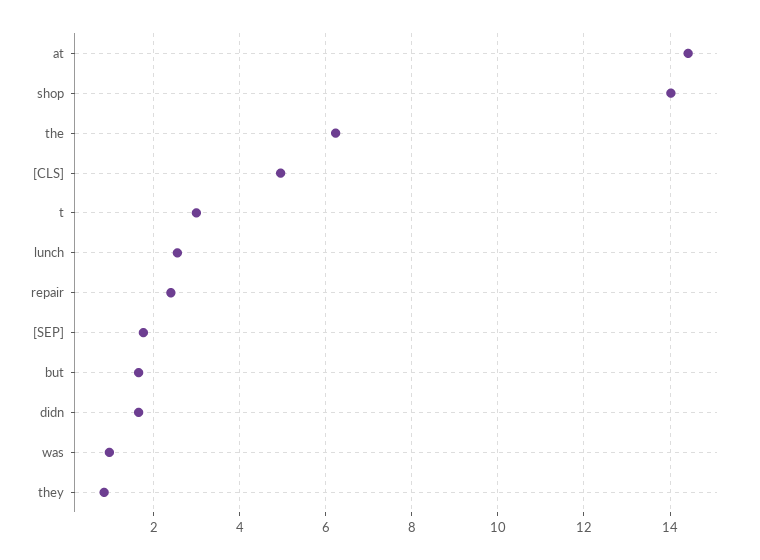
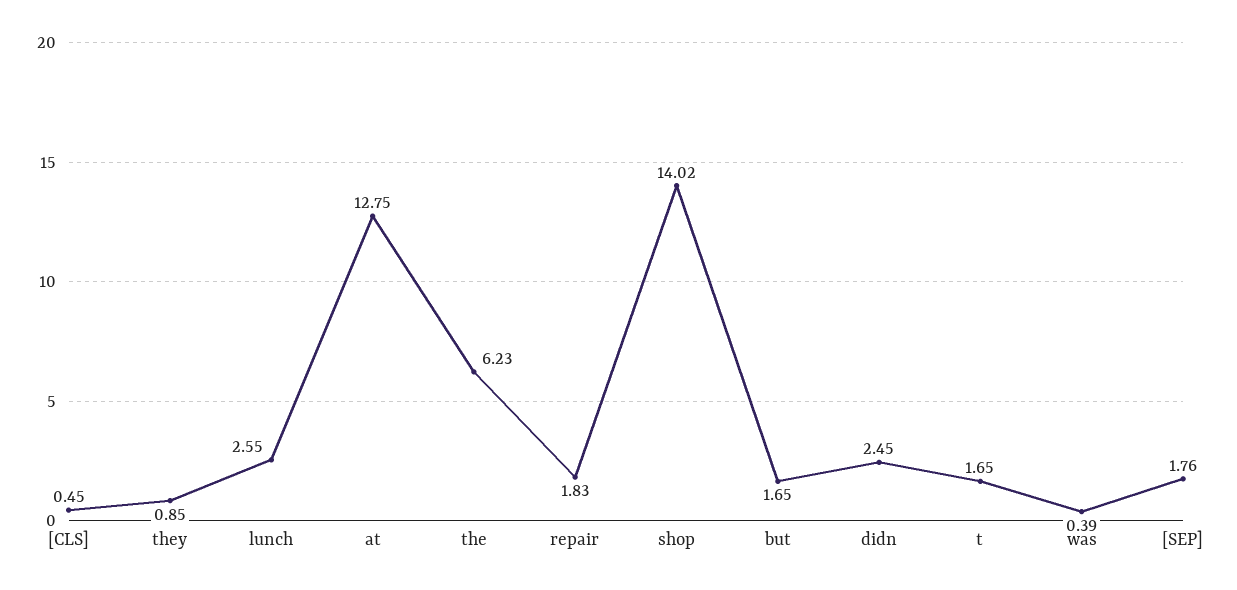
at: 14.4 -> 12.75
[CLS]: 5 -> 0.45
t: 3 -> 1.65
repair: 2.4 -> 1.83
didn: 1.6 -> 2.45
was: 1 -> 0.39

